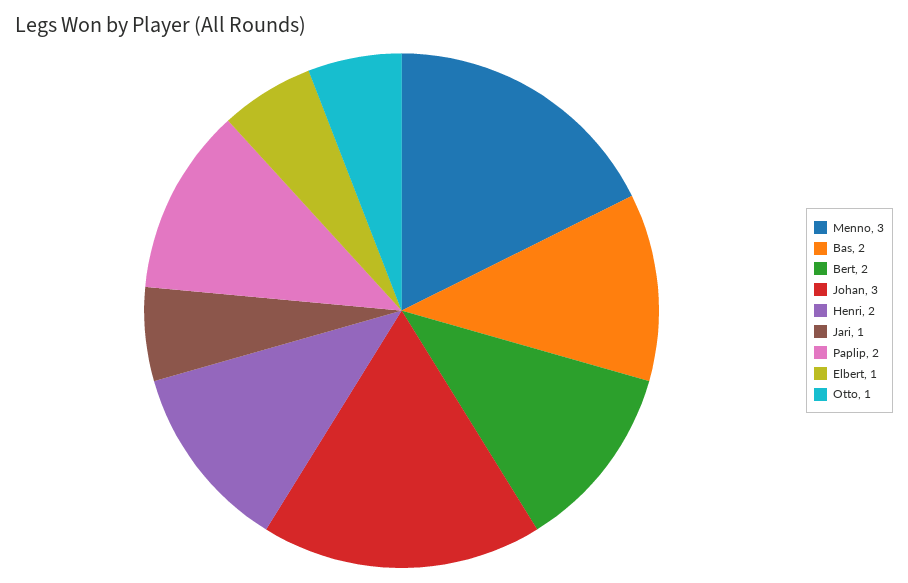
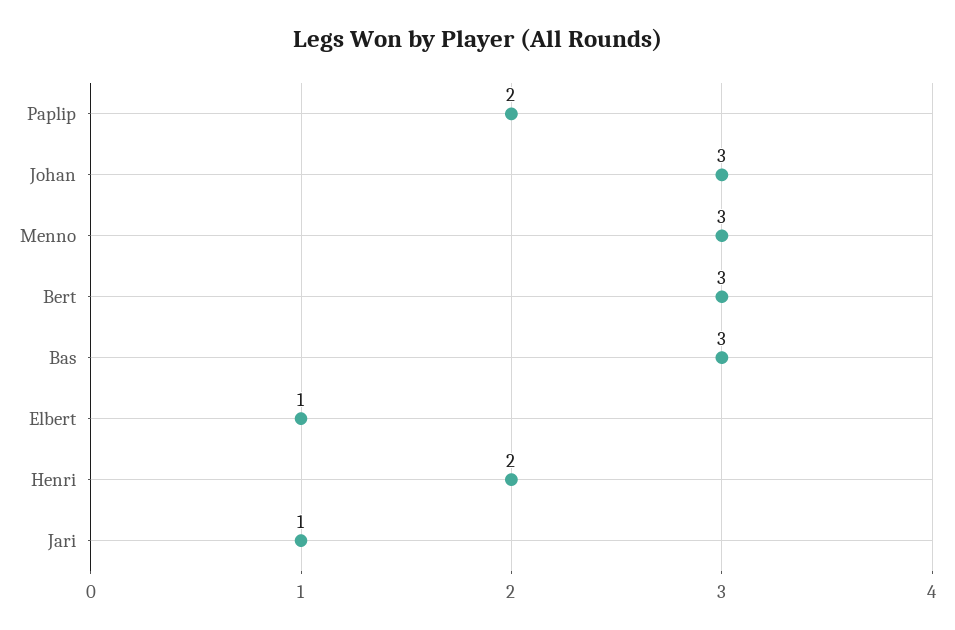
Bas: 2 -> 3
Bert: 2 -> 3
Otto: 1 -> none

